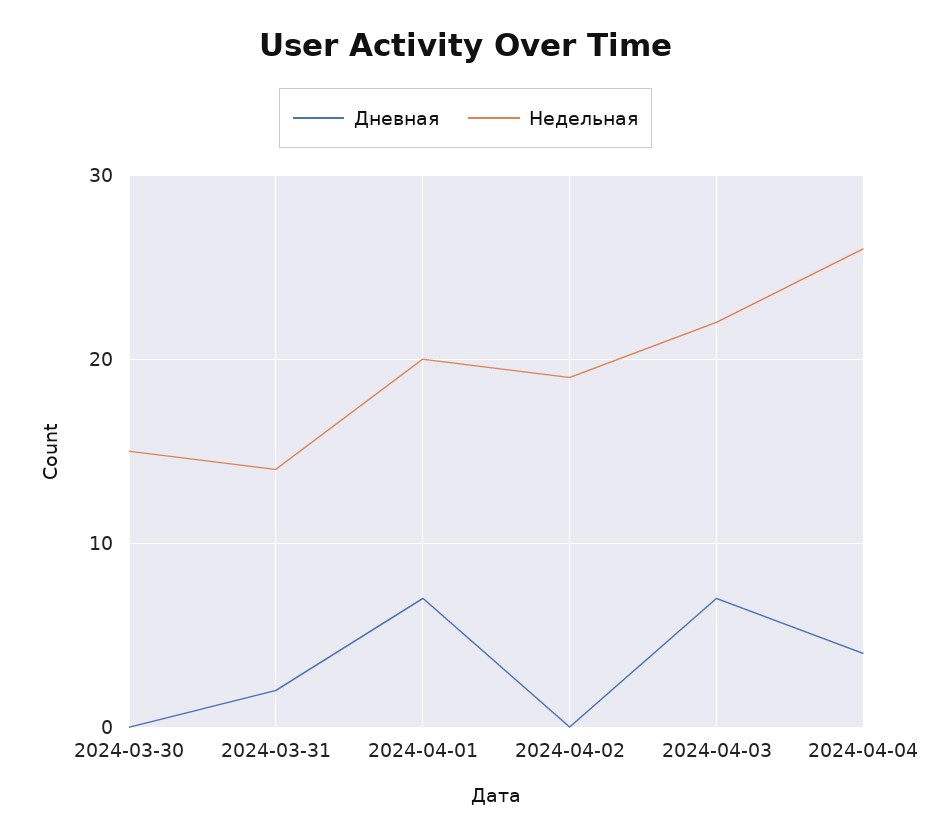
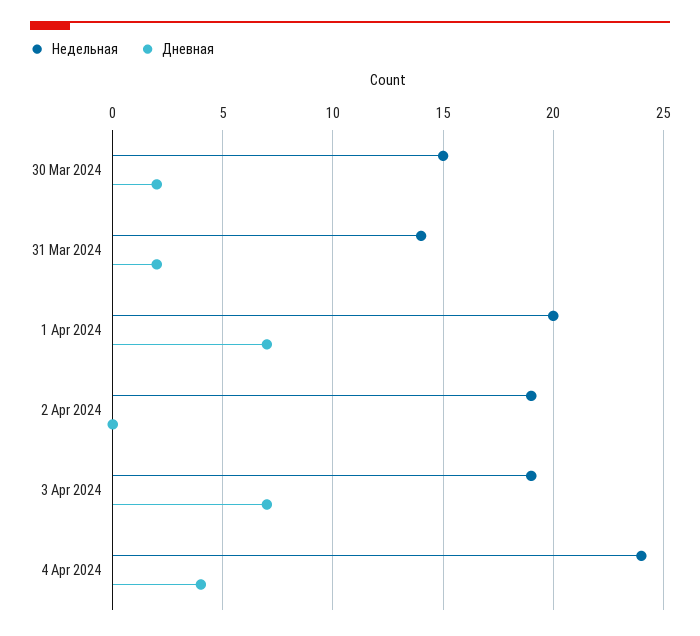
Дневная, 2024-03-30: 0 -> 2
Недельная, 2024-04-03: 22 -> 19
Недельная, 2024-04-04: 26 -> 24

